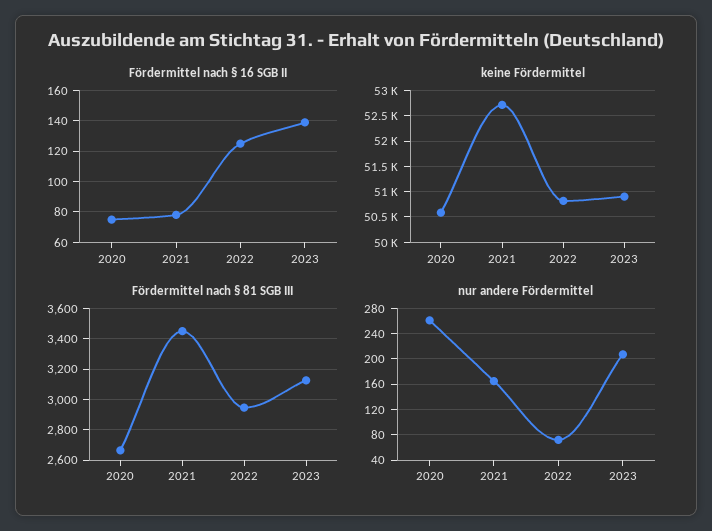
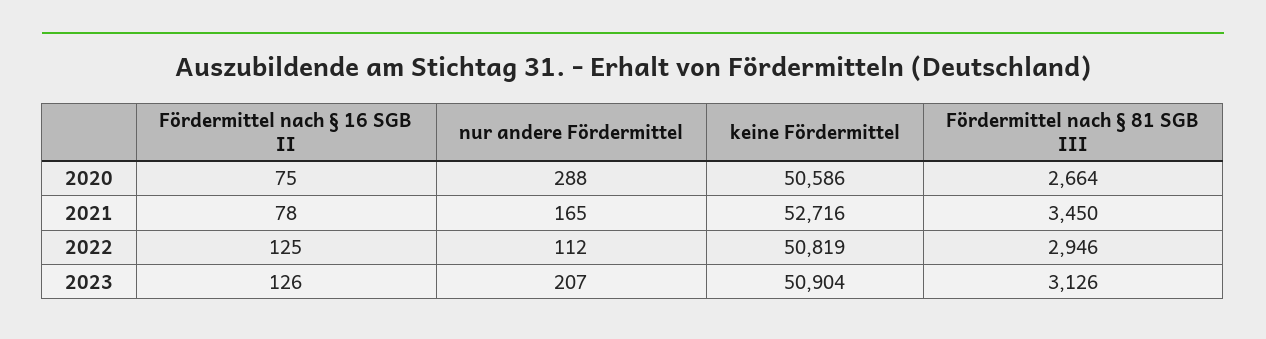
Fördermittel nach § 16 SGB II, 2023: 140 -> 126
nur andere Fördermittel, 2020: 260 -> 288
nur andere Fördermittel, 2022: 70 -> 112

